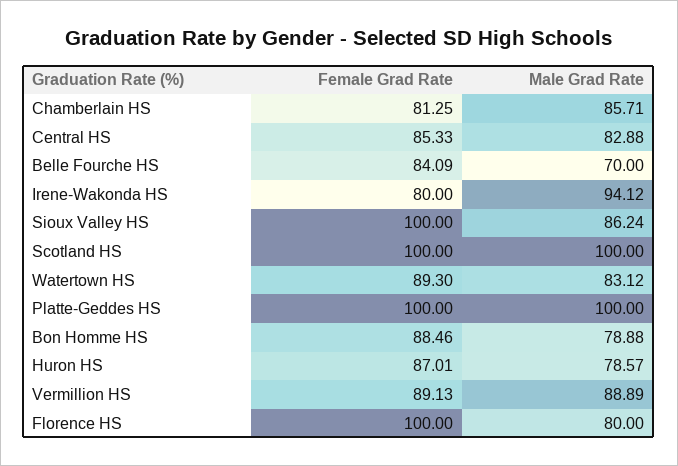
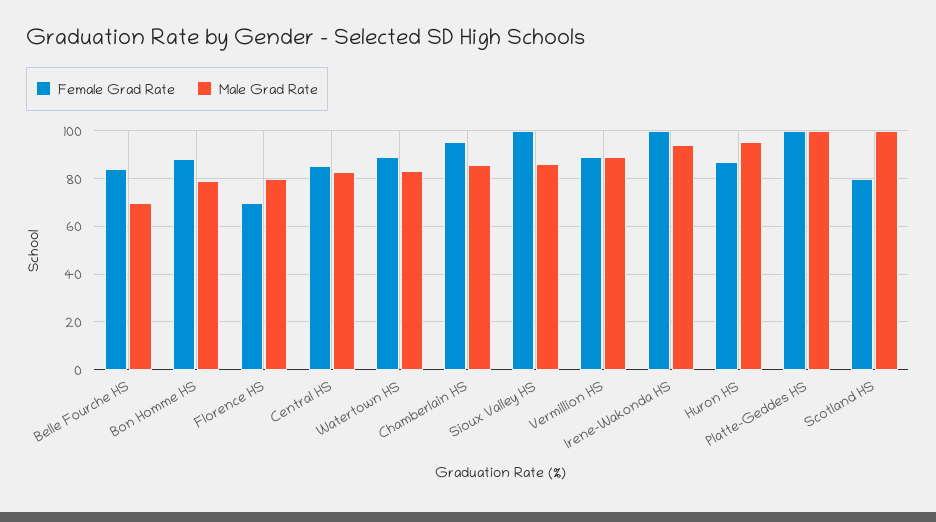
Female Grad Rate, Chamberlain HS: 81.25 -> 95
Female Grad Rate, Irene-Wakonda HS: 80 -> 100
Female Grad Rate, Scotland HS: 100 -> 80
Male Grad Rate, Huron HS: 78.57 -> 95
Female Grad Rate, Florence HS: 100 -> 70

